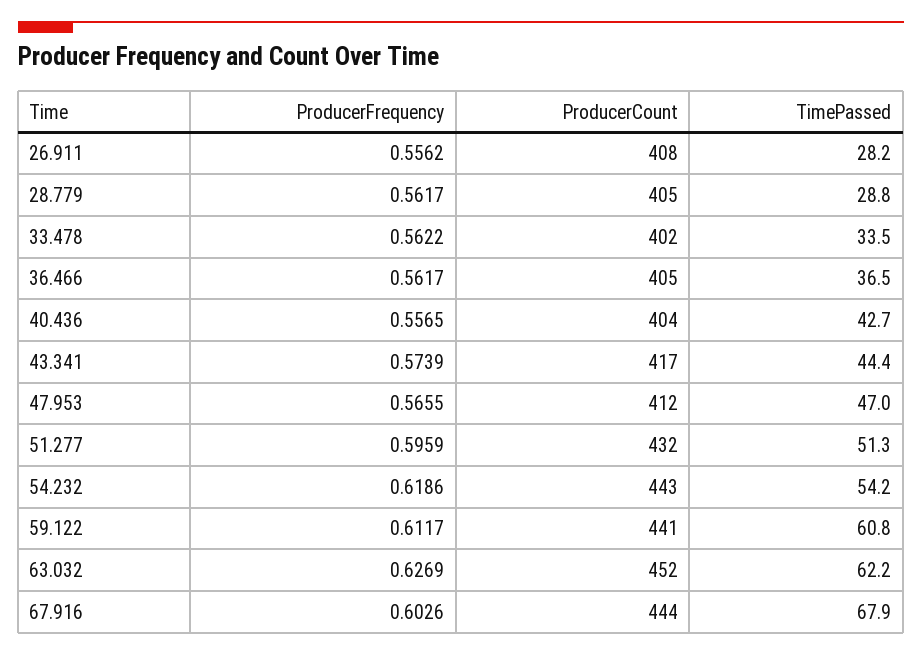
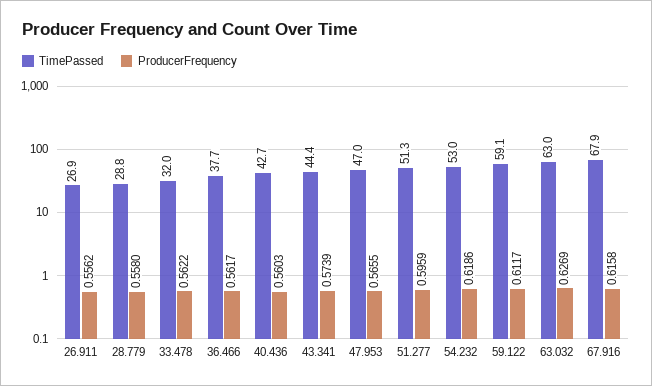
ProducerCount, 26.911: 408 -> none
TimePassed, 26.911: 28.2 -> 26.9
ProducerFrequency, 28.779: 0.5617 -> 0.558
ProducerCount, 28.779: 405 -> none
ProducerCount, 33.478: 402 -> none
TimePassed, 33.478: 33.5 -> 32
ProducerCount, 36.466: 405 -> none
TimePassed, 36.466: 36.5 -> 37.7
ProducerFrequency, 40.436: 0.5565 -> 0.5603
ProducerCount, 40.436: 404 -> none
ProducerCount, 43.341: 417 -> none
ProducerCount, 47.953: 412 -> none
ProducerCount, 51.277: 432 -> none
ProducerCount, 54.232: 443 -> none
TimePassed, 54.232: 54.2 -> 53
ProducerCount, 59.122: 441 -> none
TimePassed, 59.122: 60.8 -> 59.1
ProducerCount, 63.032: 452 -> none
TimePassed, 63.032: 62.2 -> 63
ProducerFrequency, 67.916: 0.6026 -> 0.6158
ProducerCount, 67.916: 444 -> none

